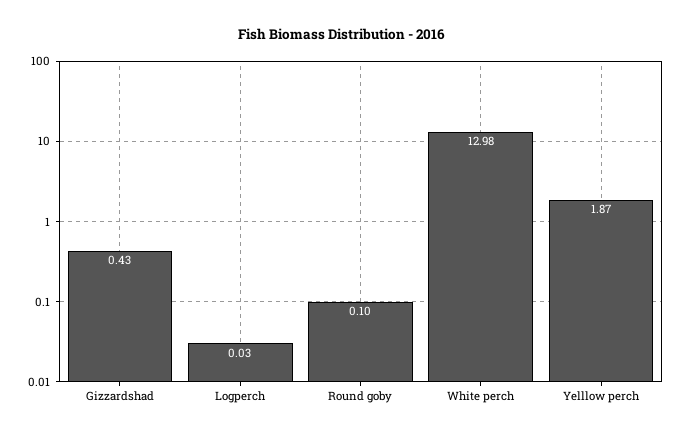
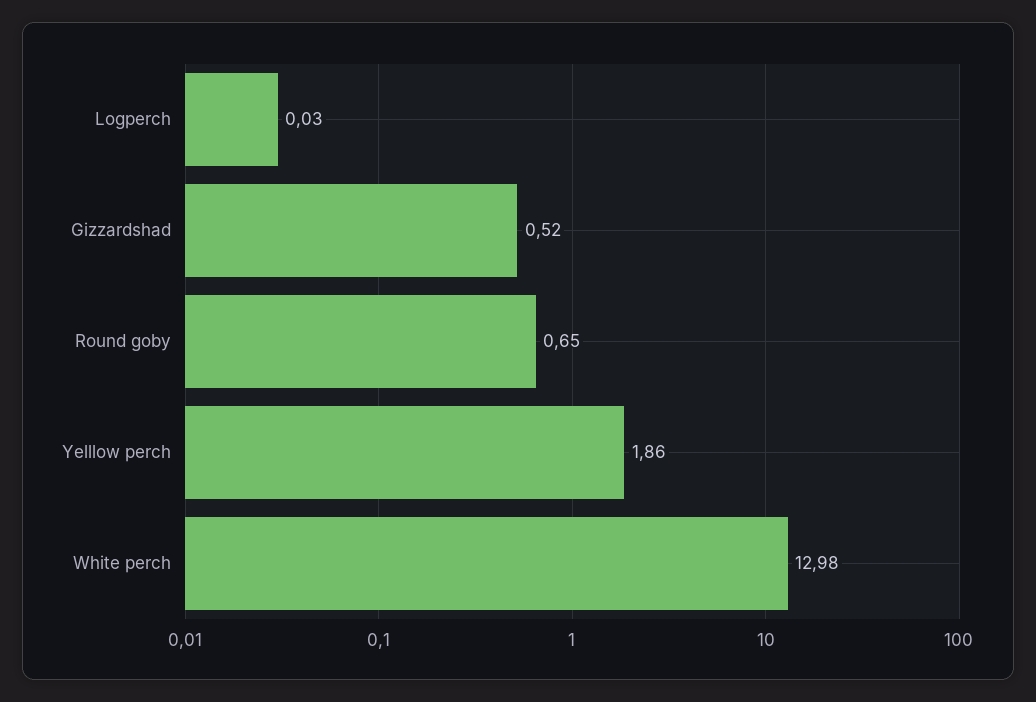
Gizzardshad: 0.43 -> 0.52
Round goby: 0.1 -> 0.65
Yelllow perch: 1.87 -> 1.86

